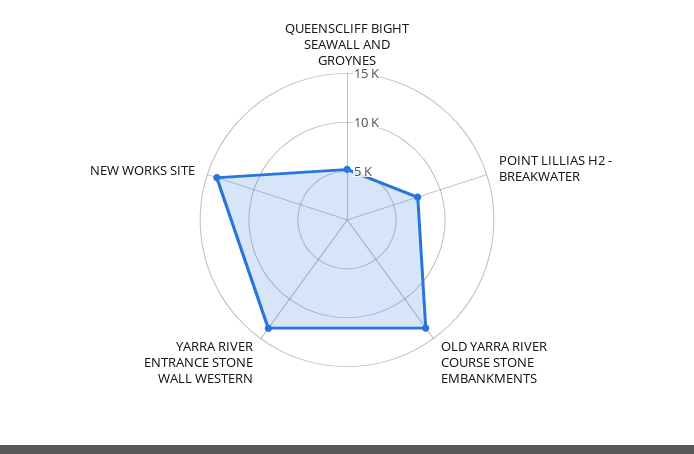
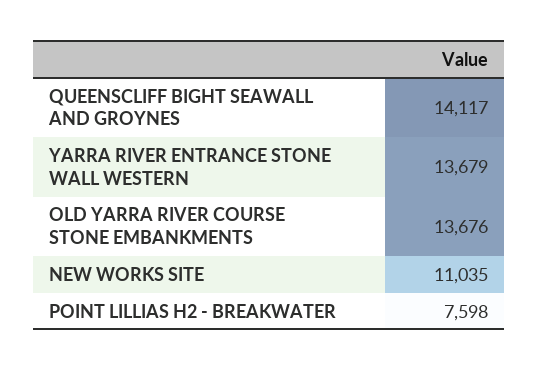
QUEENSCLIFF BIGHT SEAWALL AND GROYNES: 5000 -> 14117
NEW WORKS SITE: 14000 -> 11035

